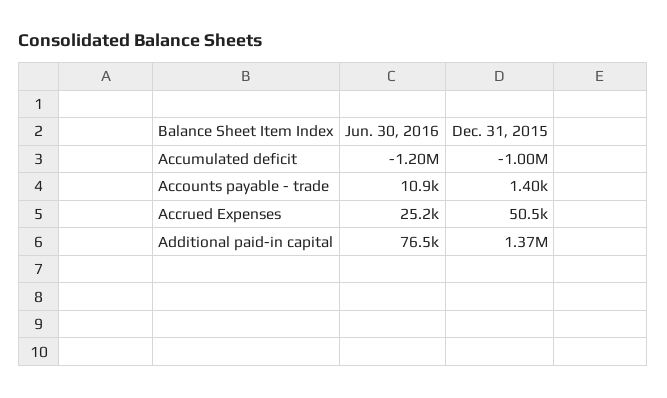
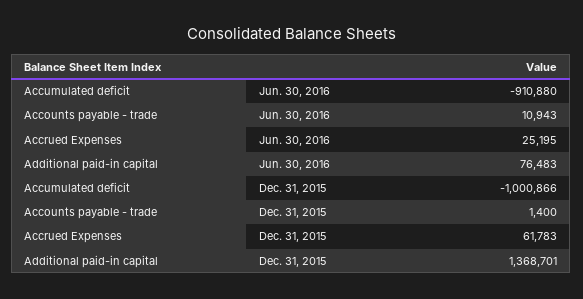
Jun. 30, 2016, Accumulated deficit: -1200000 -> -910880
Dec. 31, 2015, Accrued Expenses: 50500 -> 61783

